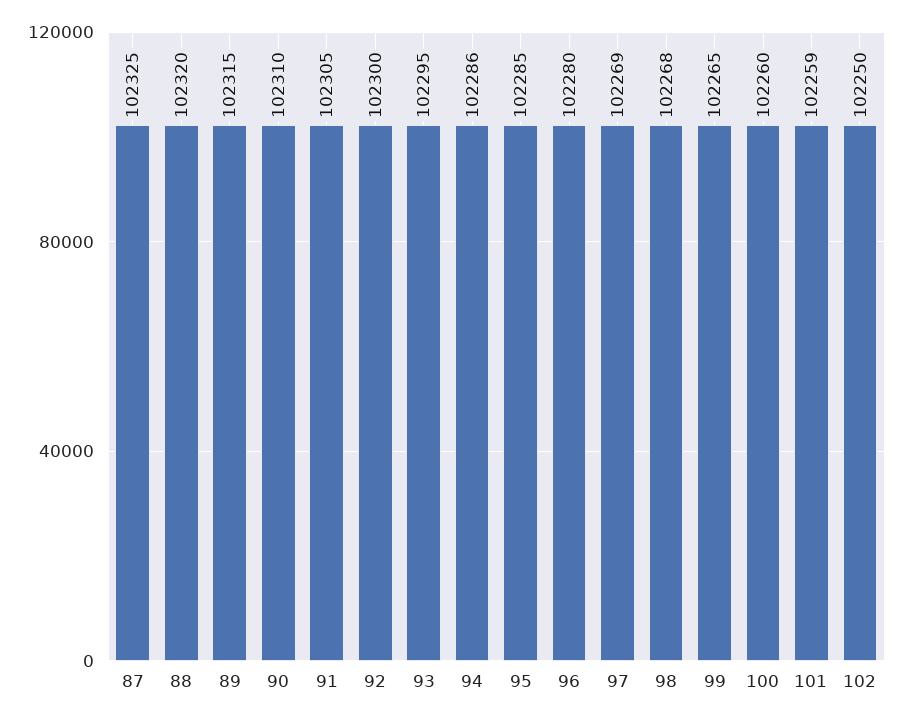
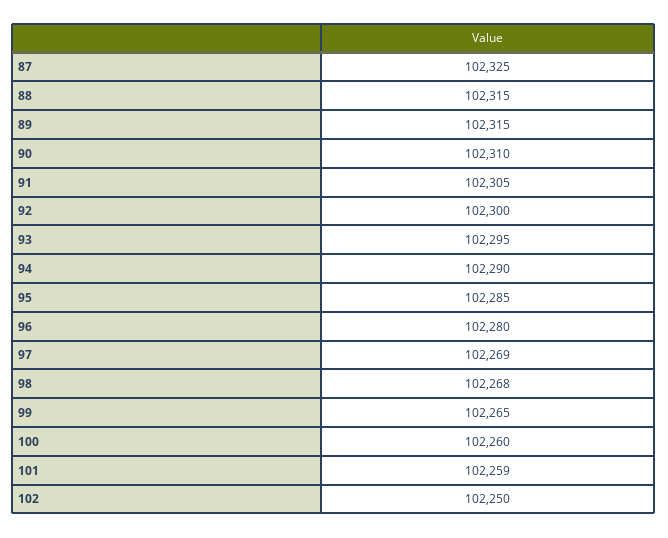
88: 102320 -> 102315
94: 102286 -> 102290

